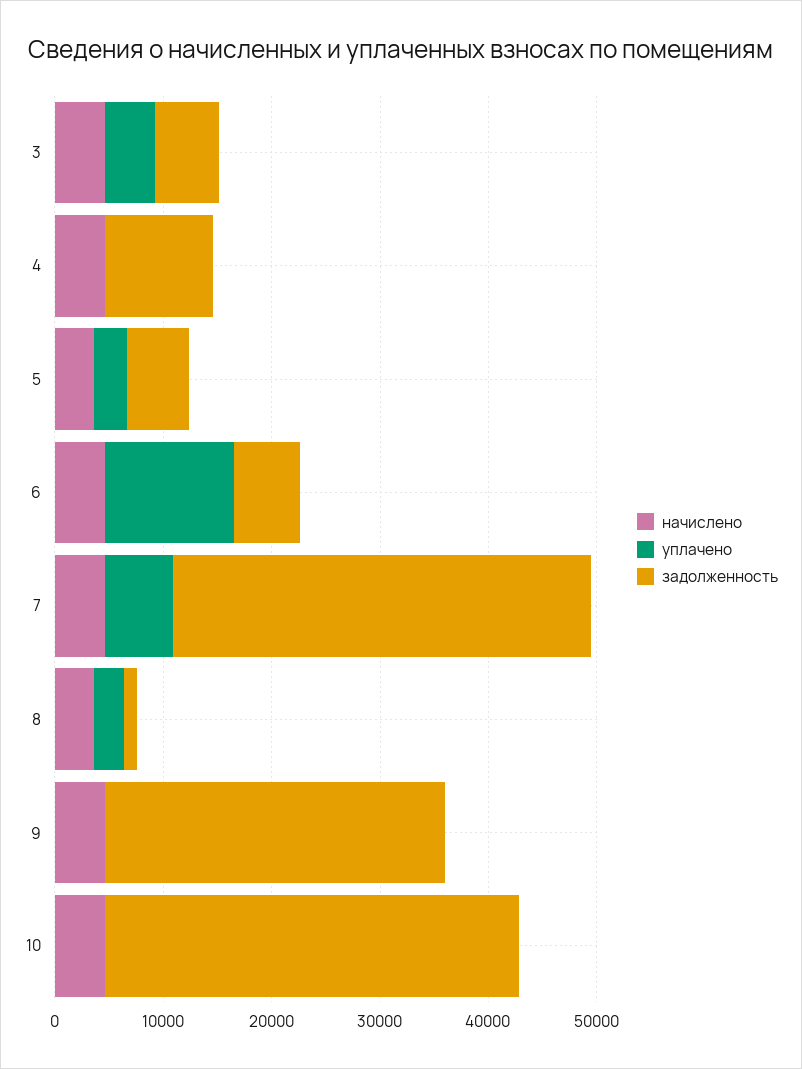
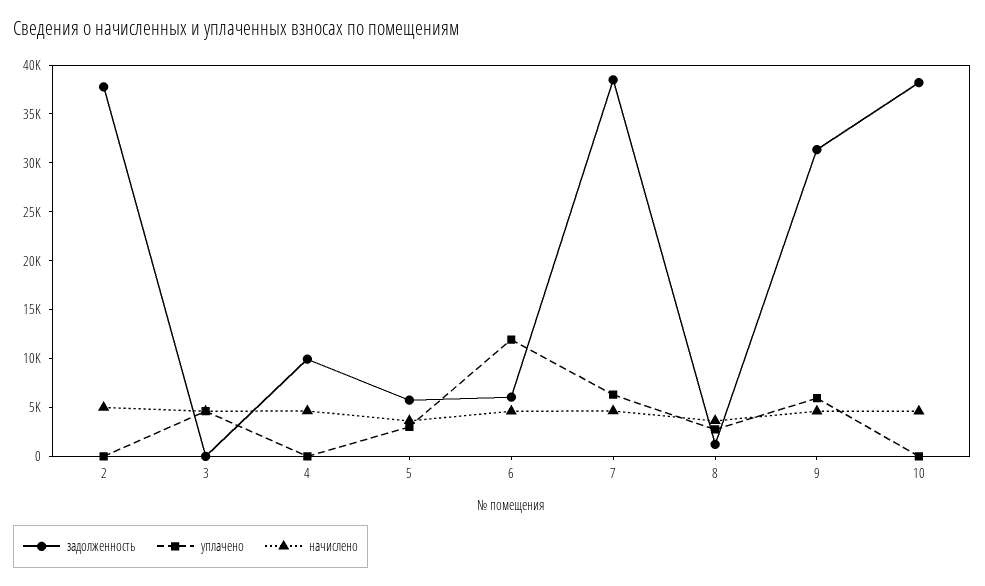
задолженность, 3: 6000 -> 0
уплачено, 9: 0 -> 6000
задолженность, 2: none -> 38000
уплачено, 2: none -> 0
начислено, 2: none -> 5000

